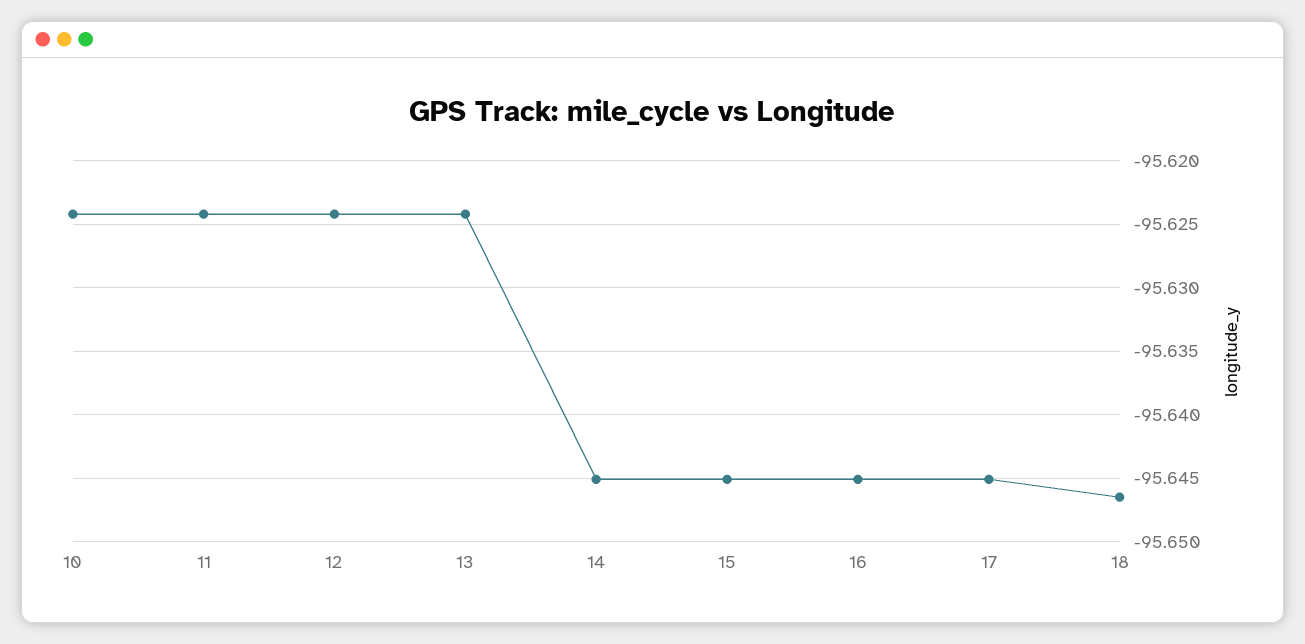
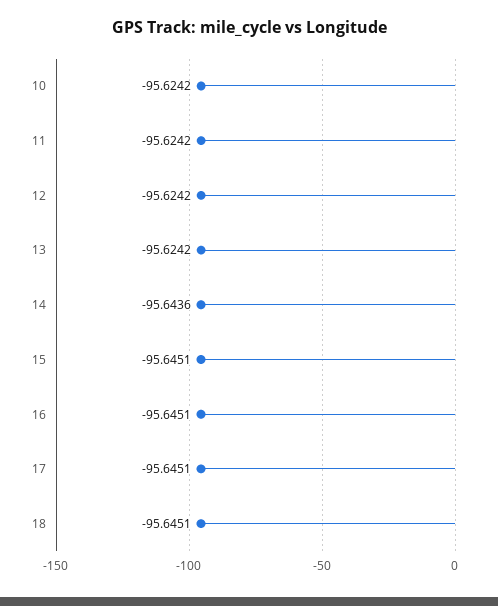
14: -95.645 -> -95.6436
18: -95.6465 -> -95.6451

